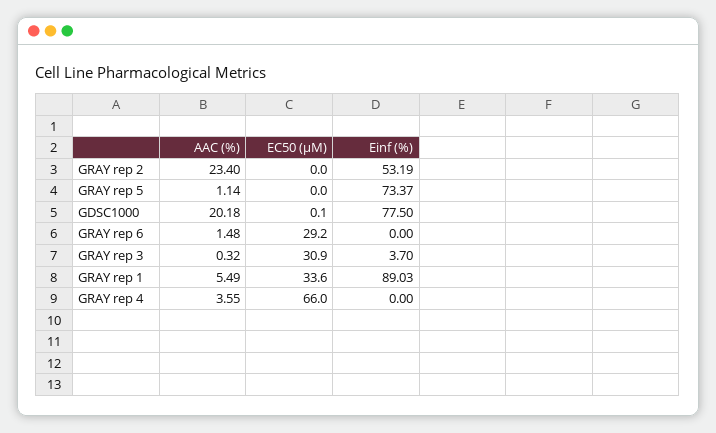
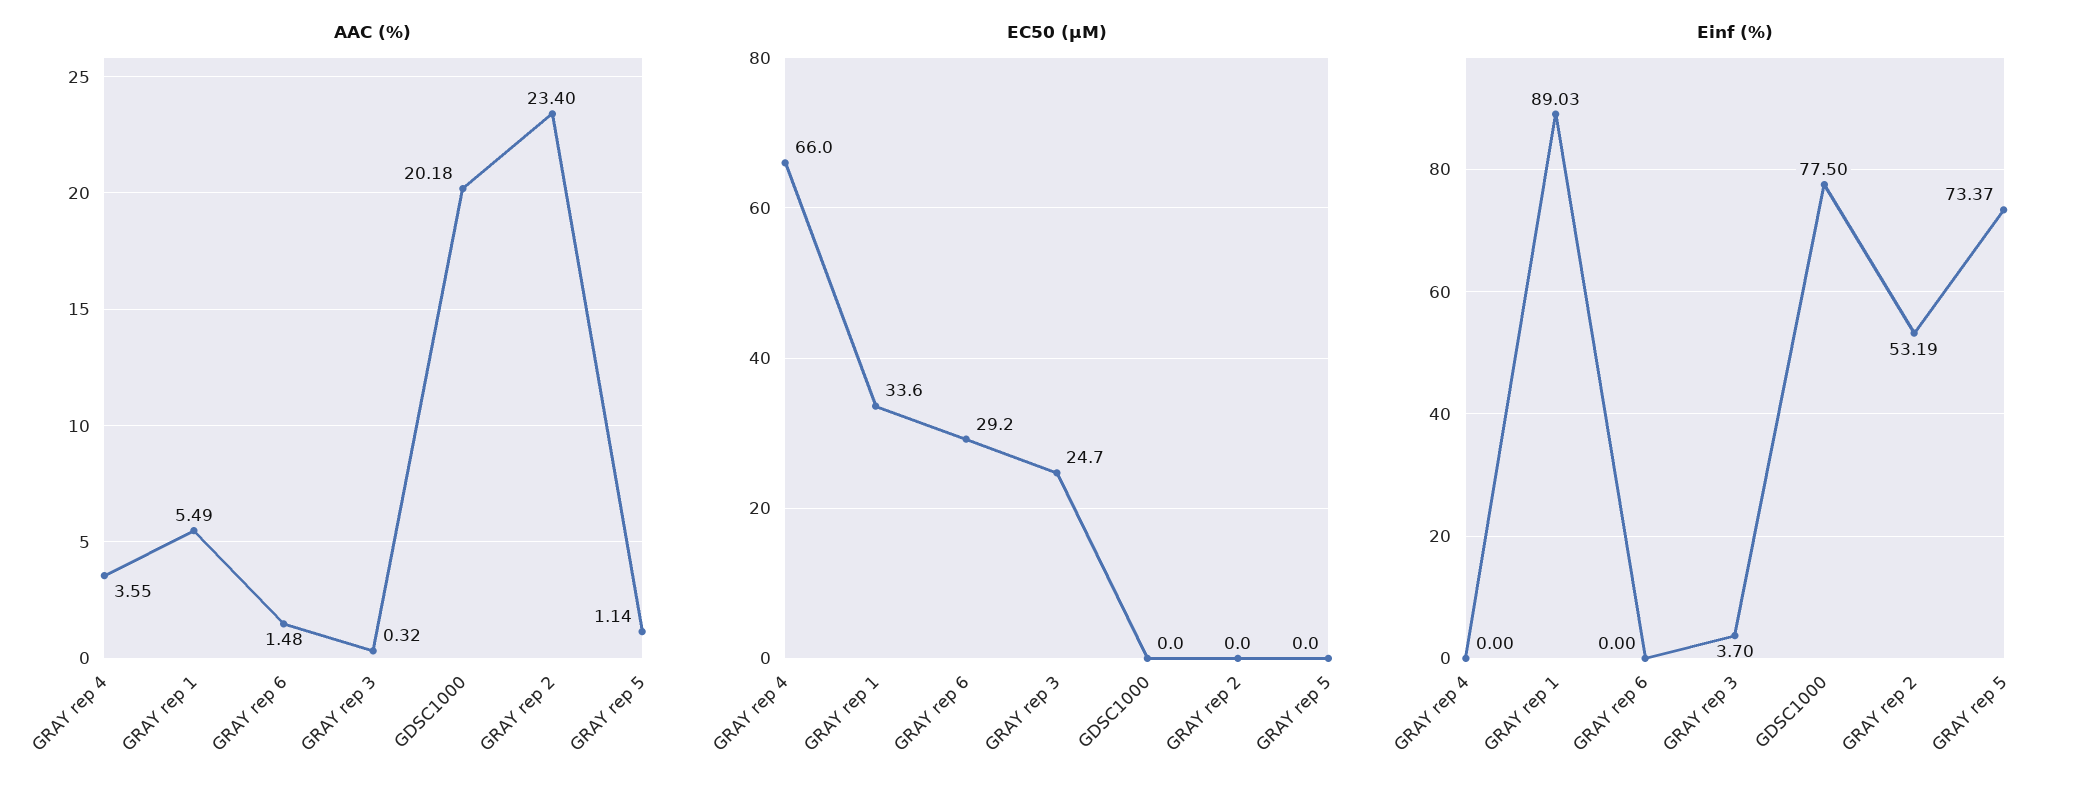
EC50 (µM), GDSC1000: 0.1 -> 0
EC50 (µM), GRAY rep 3: 30.9 -> 24.7

